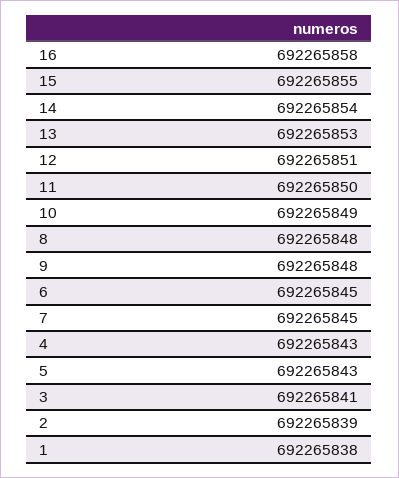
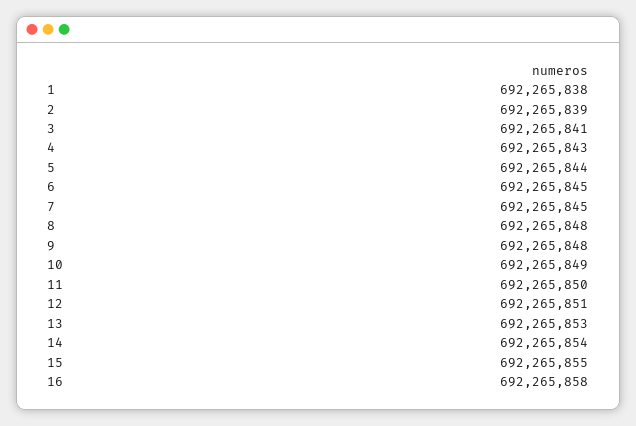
5: 692265843 -> 692265844

